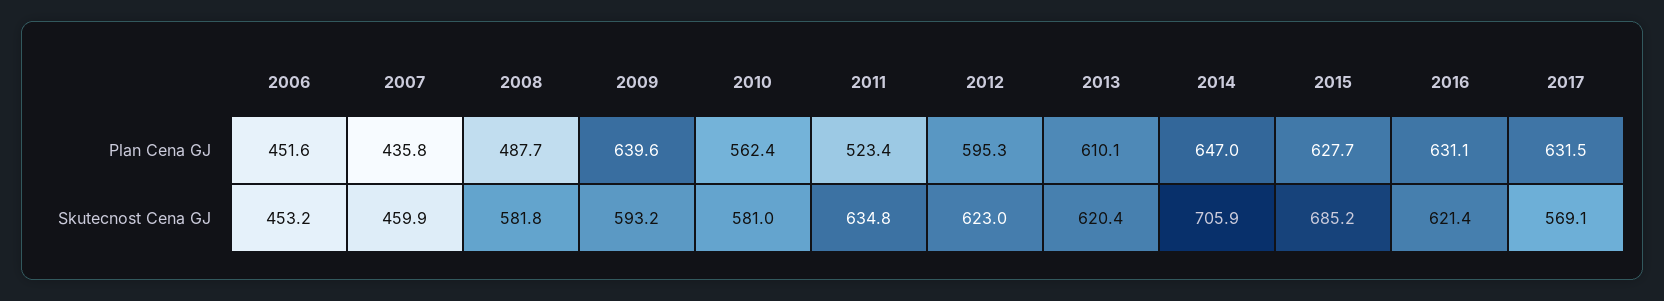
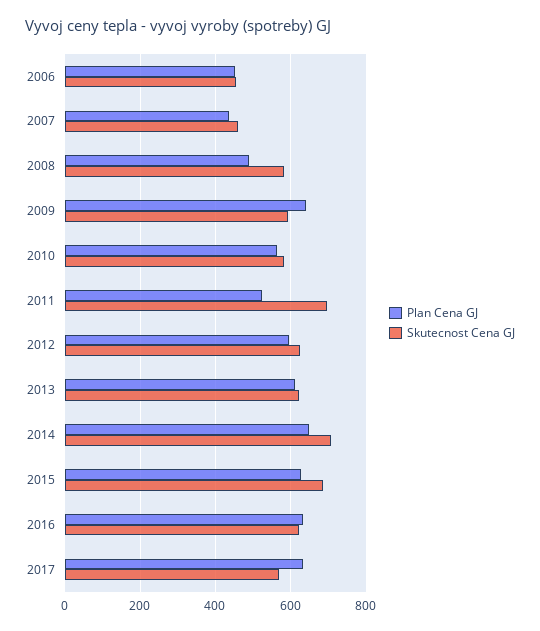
Skutecnost Cena GJ, 2011: 634.8 -> 700

